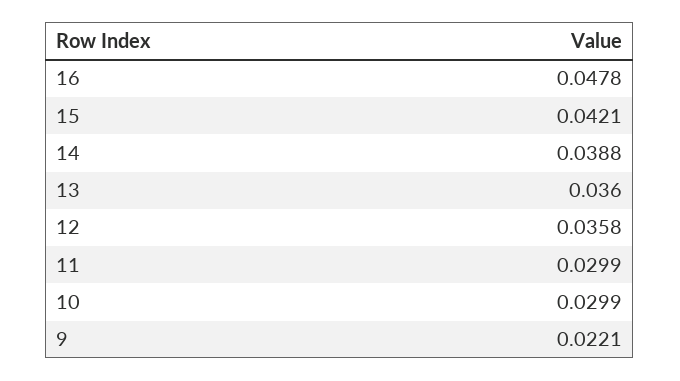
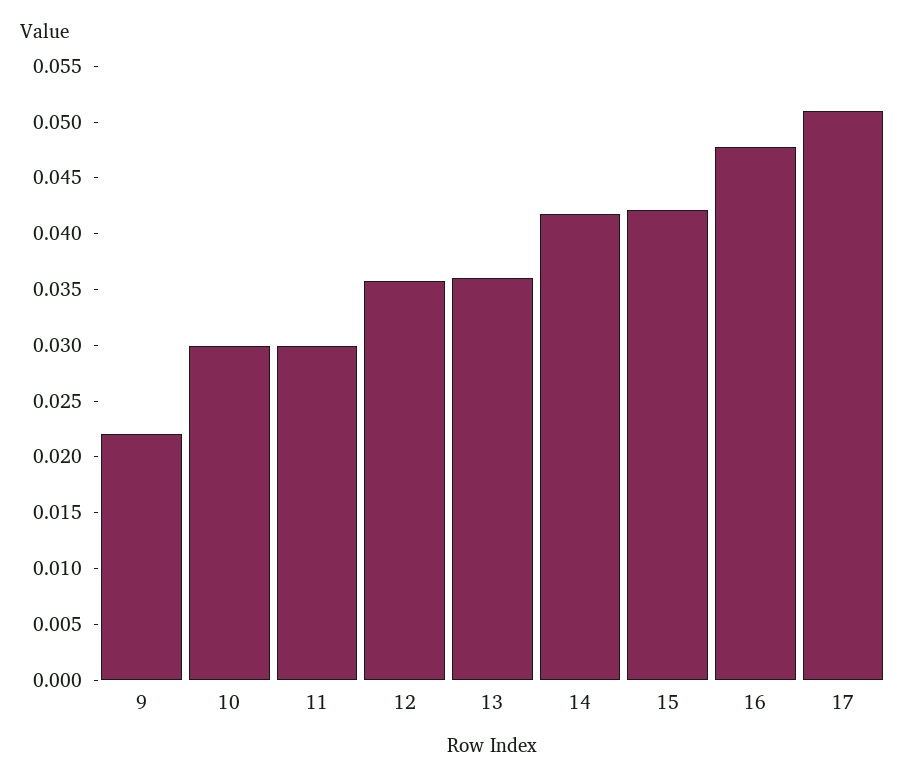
14: 0.0388 -> 0.042
17: none -> 0.051

